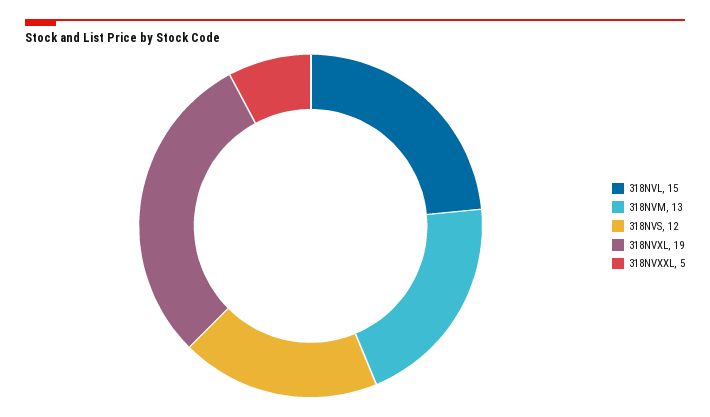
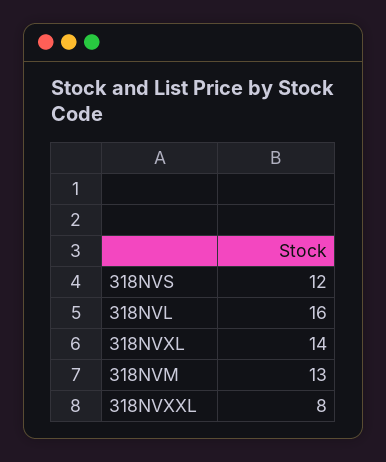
318NVL: 15 -> 16
318NVXL: 19 -> 14
318NVXXL: 5 -> 8

